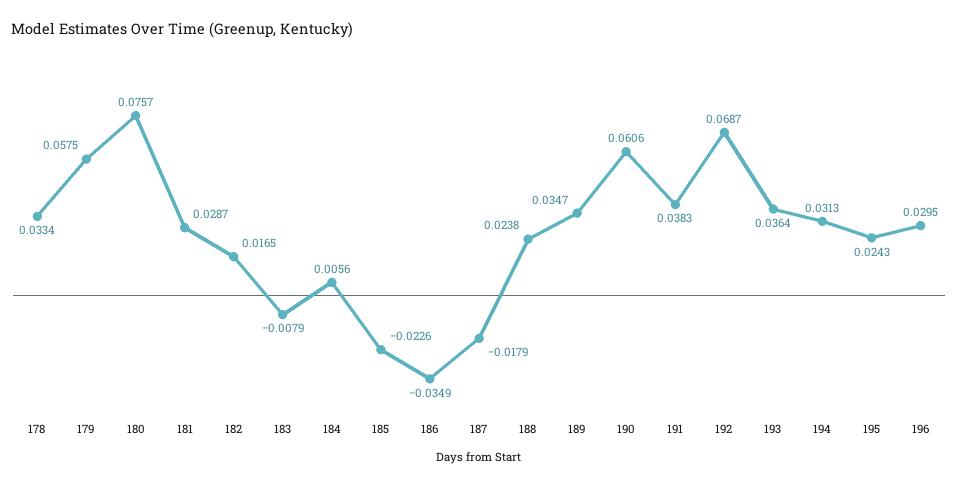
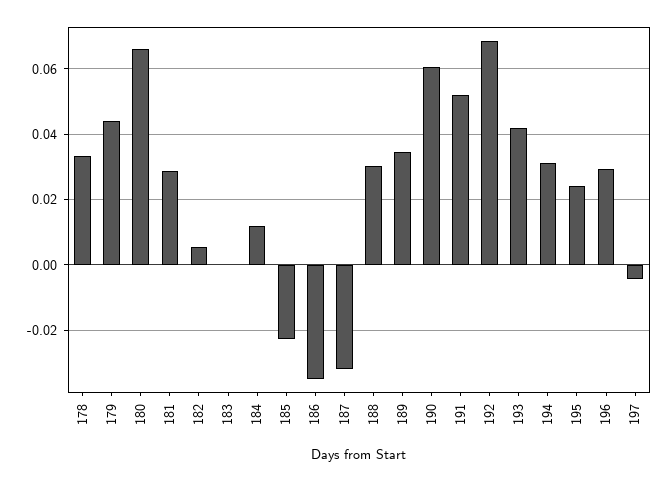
179: 0.0575 -> 0.044
180: 0.0757 -> 0.066
182: 0.0165 -> 0.006
183: -0.0079 -> 0
184: 0.0056 -> 0.012
187: -0.0179 -> -0.032
188: 0.0238 -> 0.03
191: 0.0383 -> 0.052
193: 0.0364 -> 0.042
197: none -> -0.004

